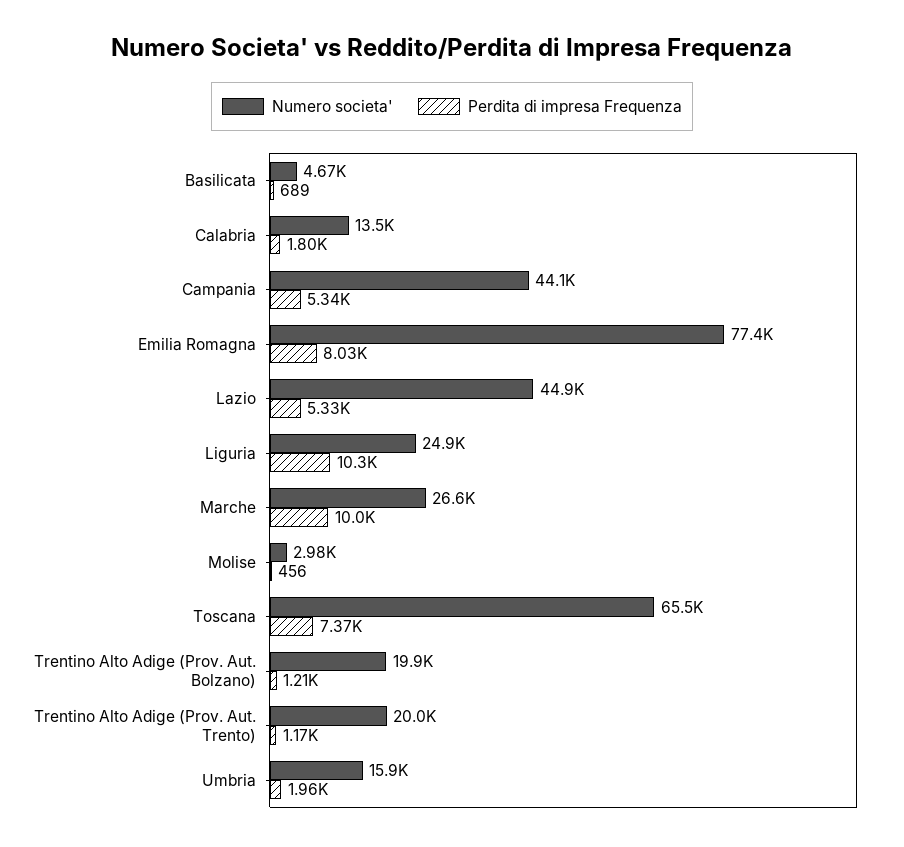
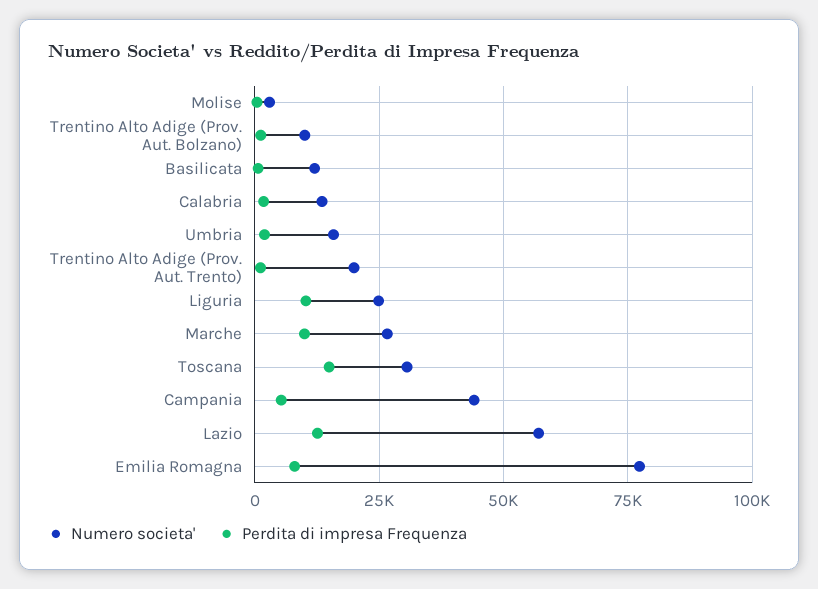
Numero societa', Basilicata: 4670 -> 12500
Numero societa', Lazio: 44900 -> 57500
Perdita di impresa Frequenza, Lazio: 5330 -> 12500
Numero societa', Toscana: 65500 -> 30000
Perdita di impresa Frequenza, Toscana: 7370 -> 15000
Numero societa', Trentino Alto Adige (Prov. Aut. Bolzano): 19900 -> 10000

